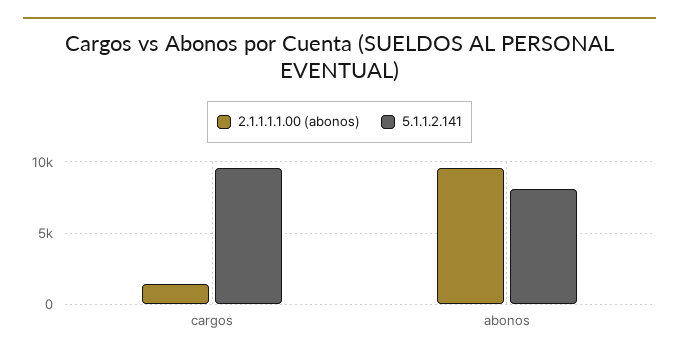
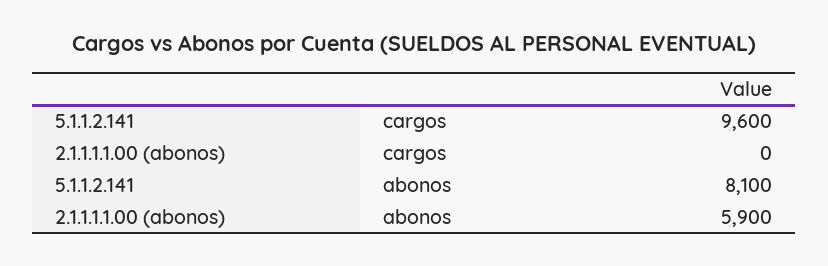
2.1.1.1.1.00 (abonos), cargos: 1500 -> 0
2.1.1.1.1.00 (abonos), abonos: 9500 -> 5900

